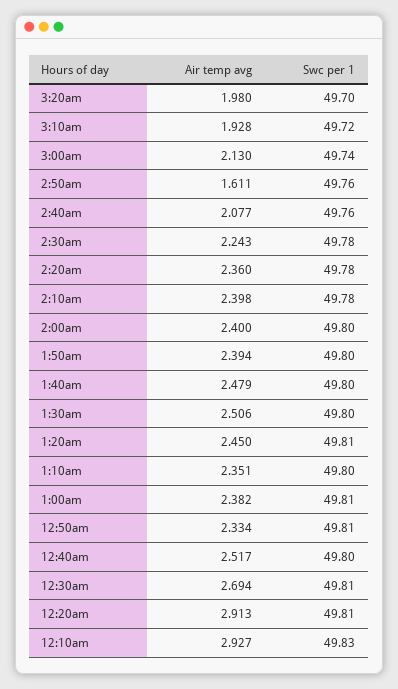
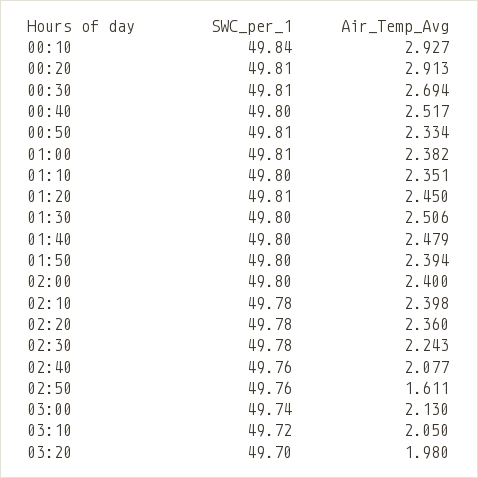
Air temp avg, 3:10am: 1.928 -> 2.05
Swc per 1, 12:10am: 49.83 -> 49.84

